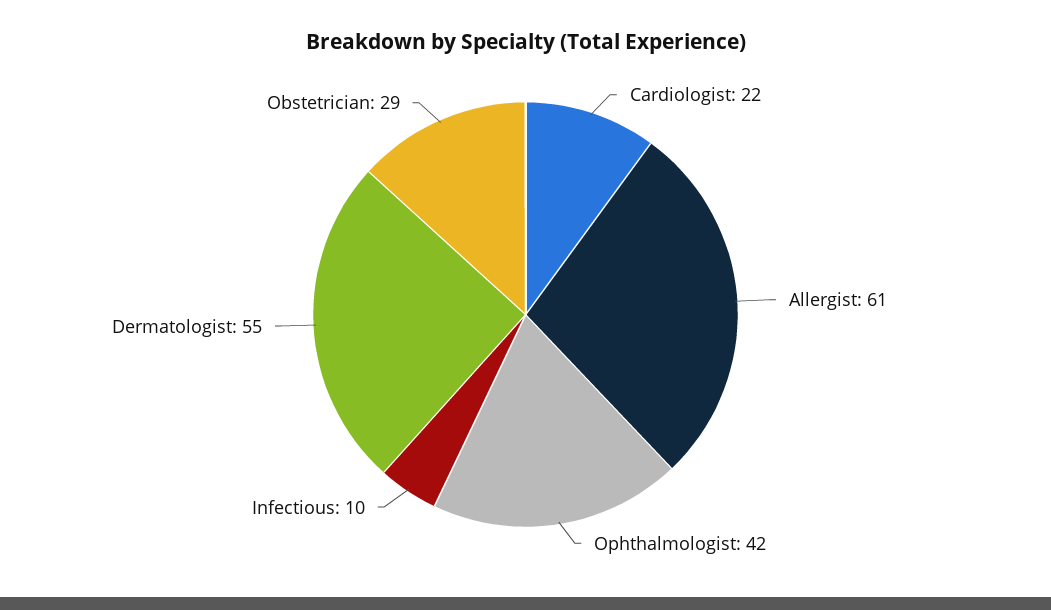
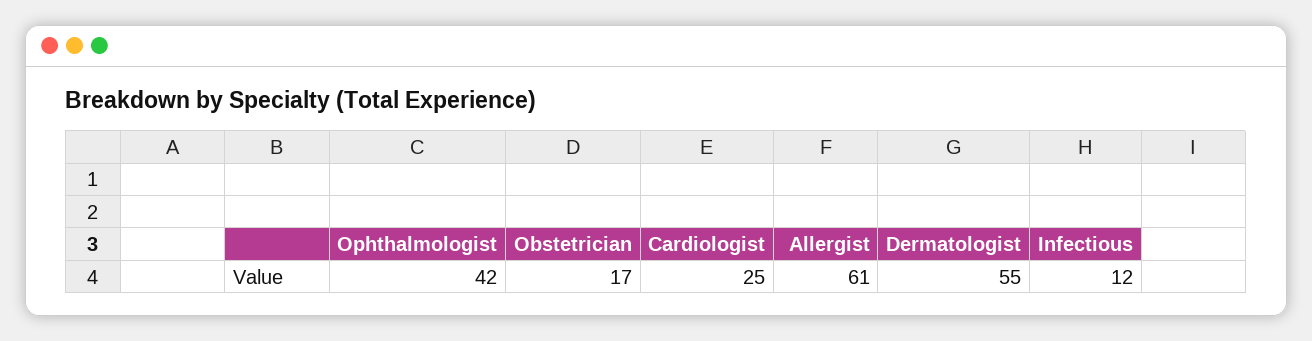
Cardiologist: 22 -> 25
Infectious: 10 -> 12
Obstetrician: 29 -> 17

